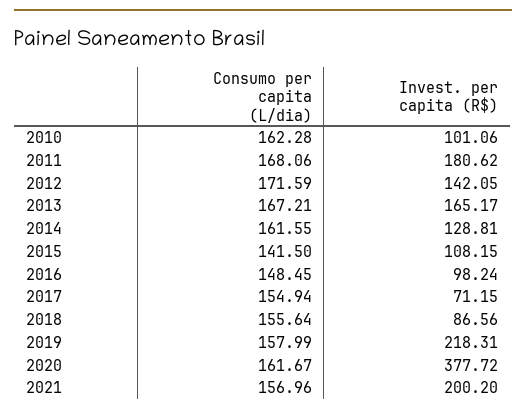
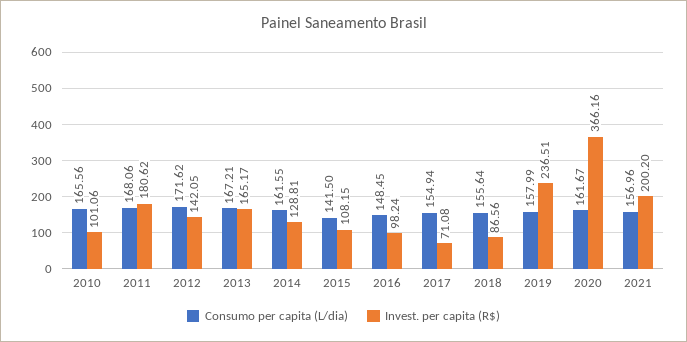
Consumo per capita (L/dia), 2010: 162.28 -> 165.56
Consumo per capita (L/dia), 2012: 171.59 -> 171.62
Invest. per capita (R$), 2017: 71.15 -> 71.08
Invest. per capita (R$), 2019: 218.31 -> 236.51
Invest. per capita (R$), 2020: 377.72 -> 366.16

